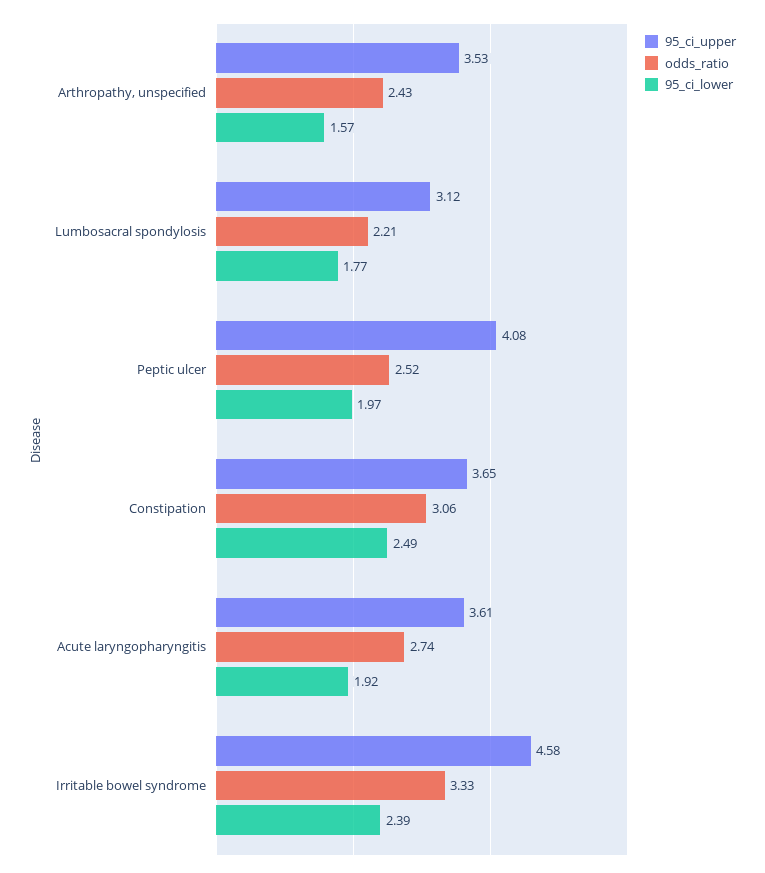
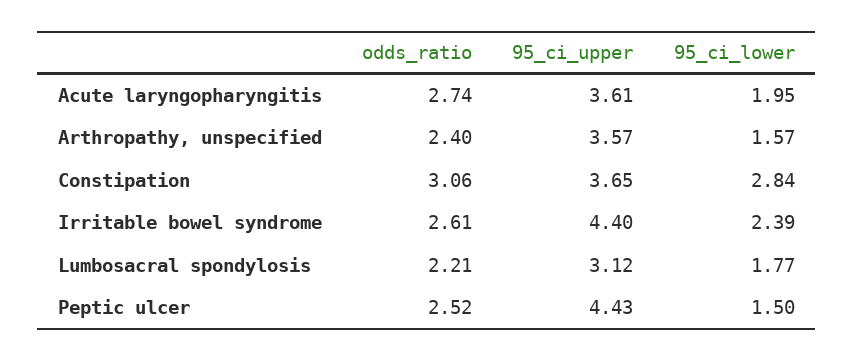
95_ci_upper, Arthropathy, unspecified: 3.53 -> 3.57
odds_ratio, Arthropathy, unspecified: 2.43 -> 2.4
95_ci_upper, Peptic ulcer: 4.08 -> 4.43
95_ci_lower, Peptic ulcer: 1.97 -> 1.5
95_ci_lower, Constipation: 2.49 -> 2.84
95_ci_lower, Acute laryngopharyngitis: 1.92 -> 1.95
95_ci_upper, Irritable bowel syndrome: 4.58 -> 4.4
odds_ratio, Irritable bowel syndrome: 3.33 -> 2.61

